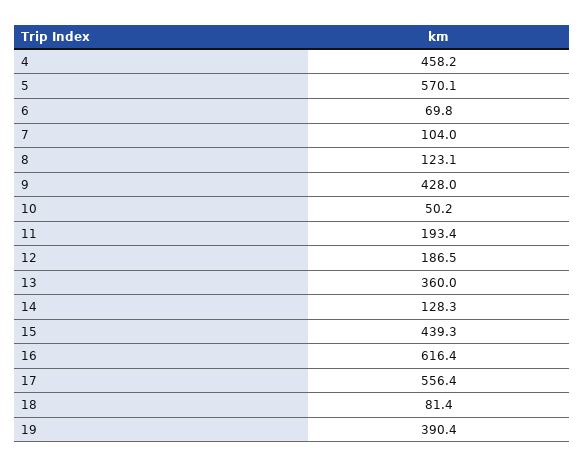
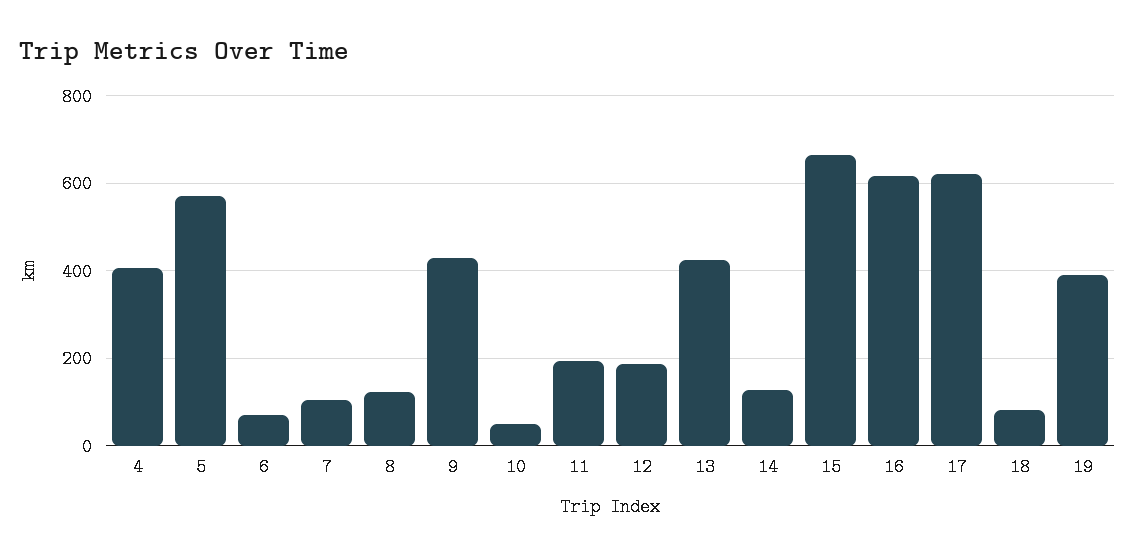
4: 458.2 -> 400
13: 360 -> 420
15: 439.3 -> 660
17: 556.4 -> 620

